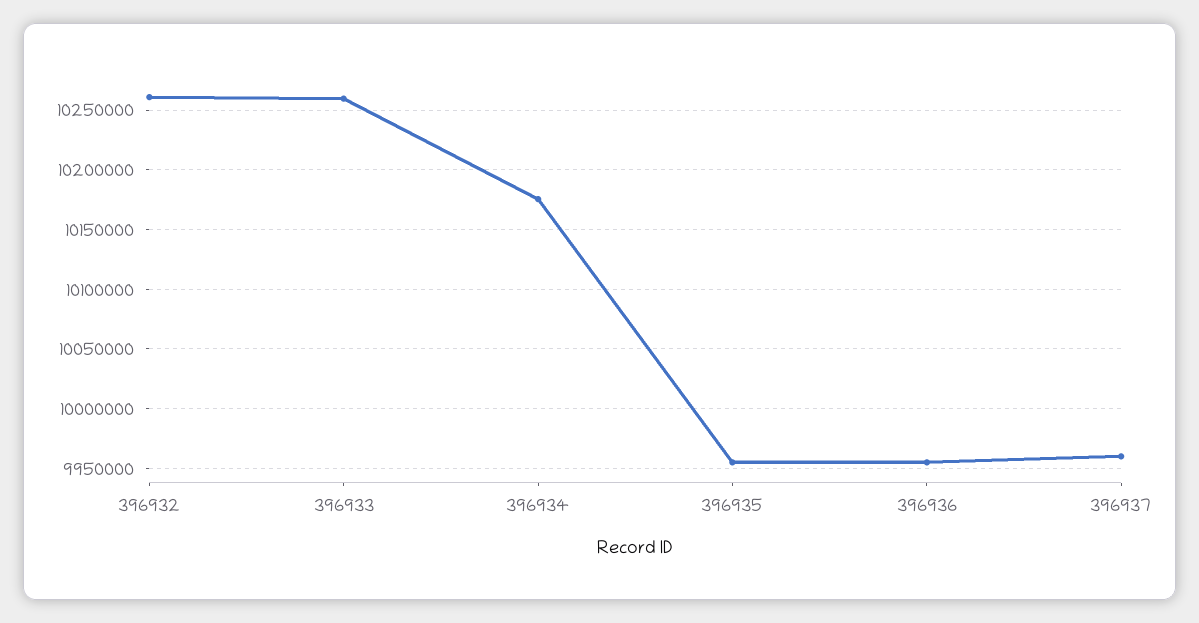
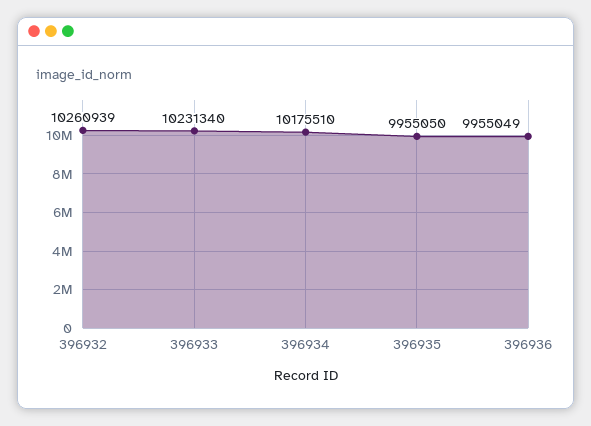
396933: 10260000 -> 10231340
396937: 9960000 -> none

